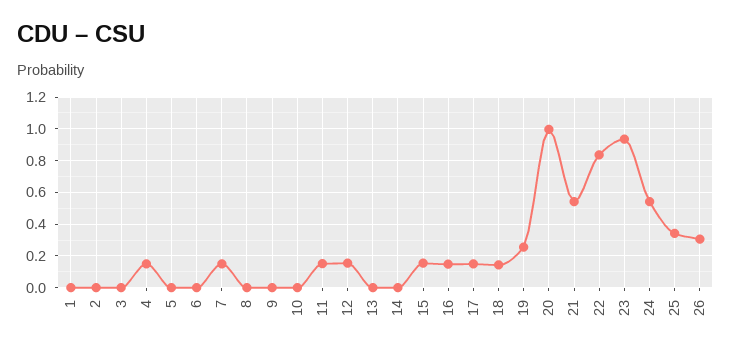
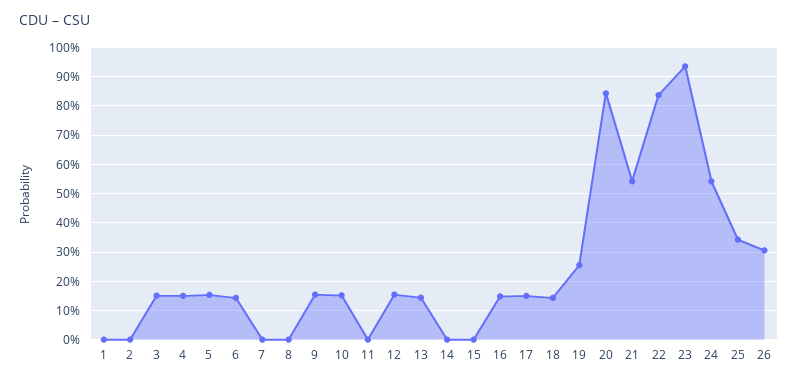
3: 0 -> 0.15
5: 0 -> 0.15
6: 0 -> 0.15
7: 0.15 -> 0
9: 0 -> 0.15
10: 0 -> 0.15
11: 0.15 -> 0
13: 0 -> 0.15
15: 0.15 -> 0
20: 1 -> 0.85

